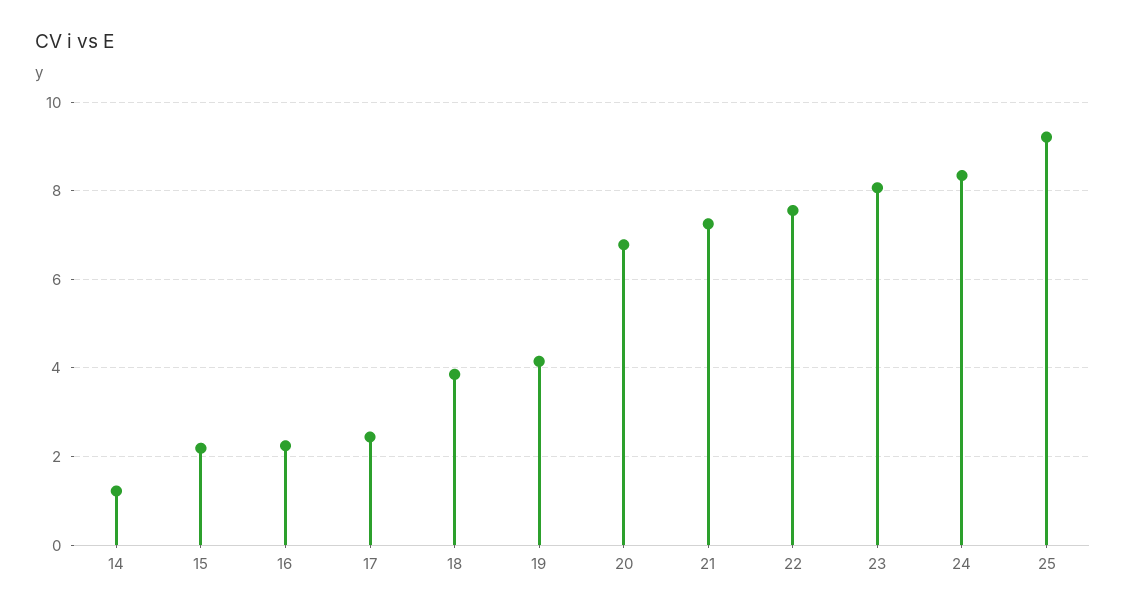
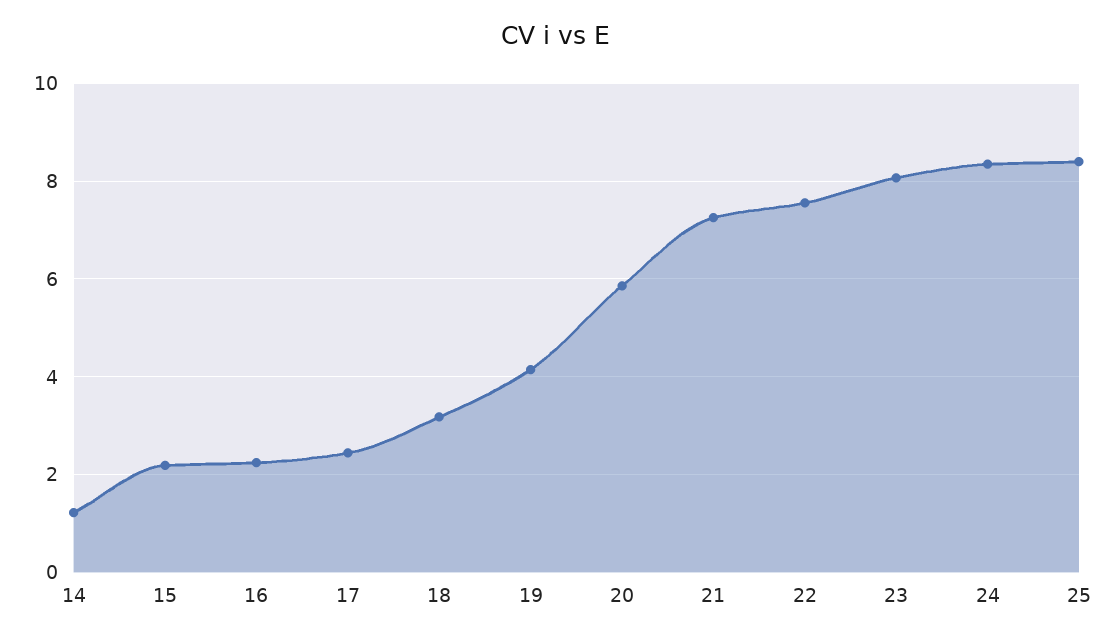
18: 3.8 -> 3.2
20: 6.8 -> 5.8
25: 9.2 -> 8.4

